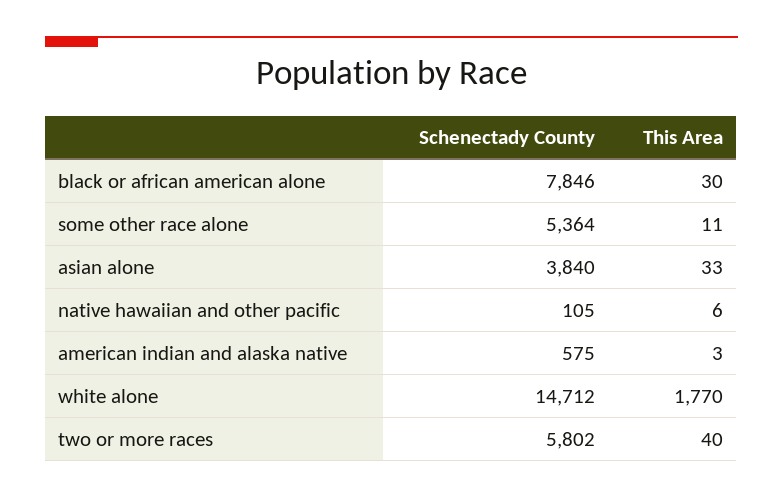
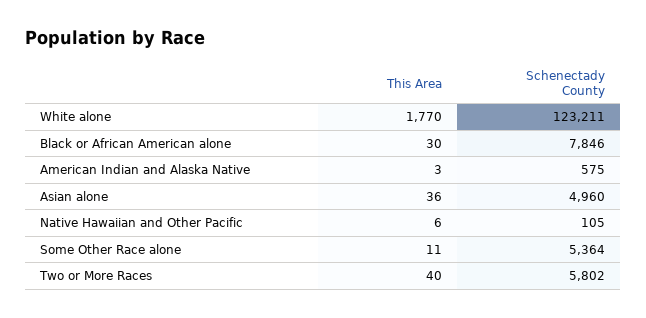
Schenectady County, asian alone: 3840 -> 4960
This Area, asian alone: 33 -> 36
Schenectady County, white alone: 14712 -> 123211

